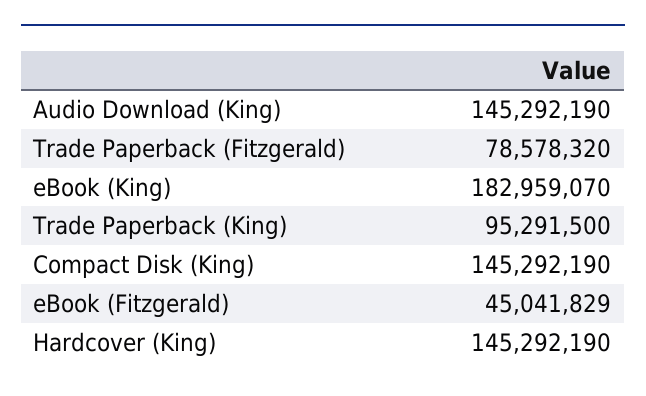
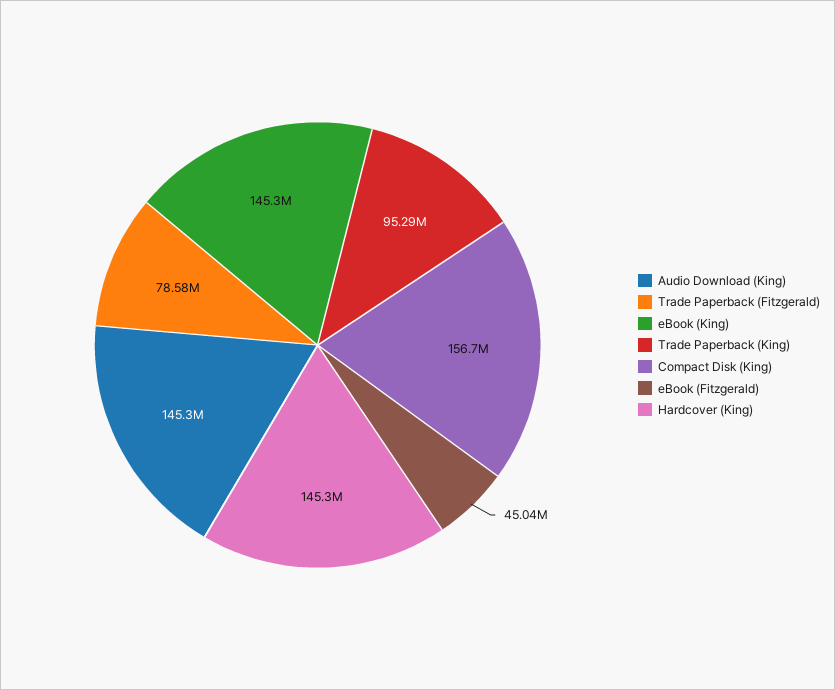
eBook (King): 182959070 -> 145300000
Compact Disk (King): 145292190 -> 156700000

